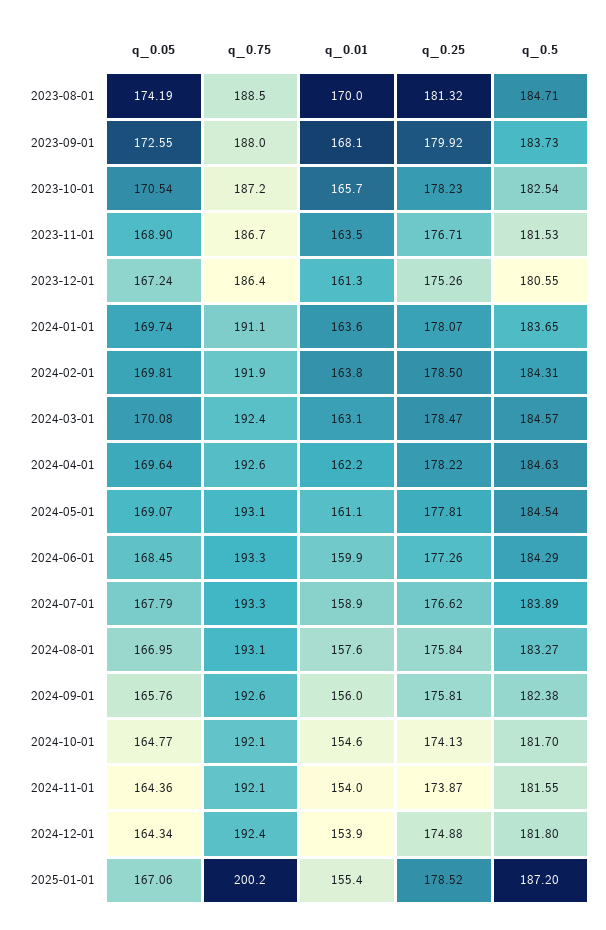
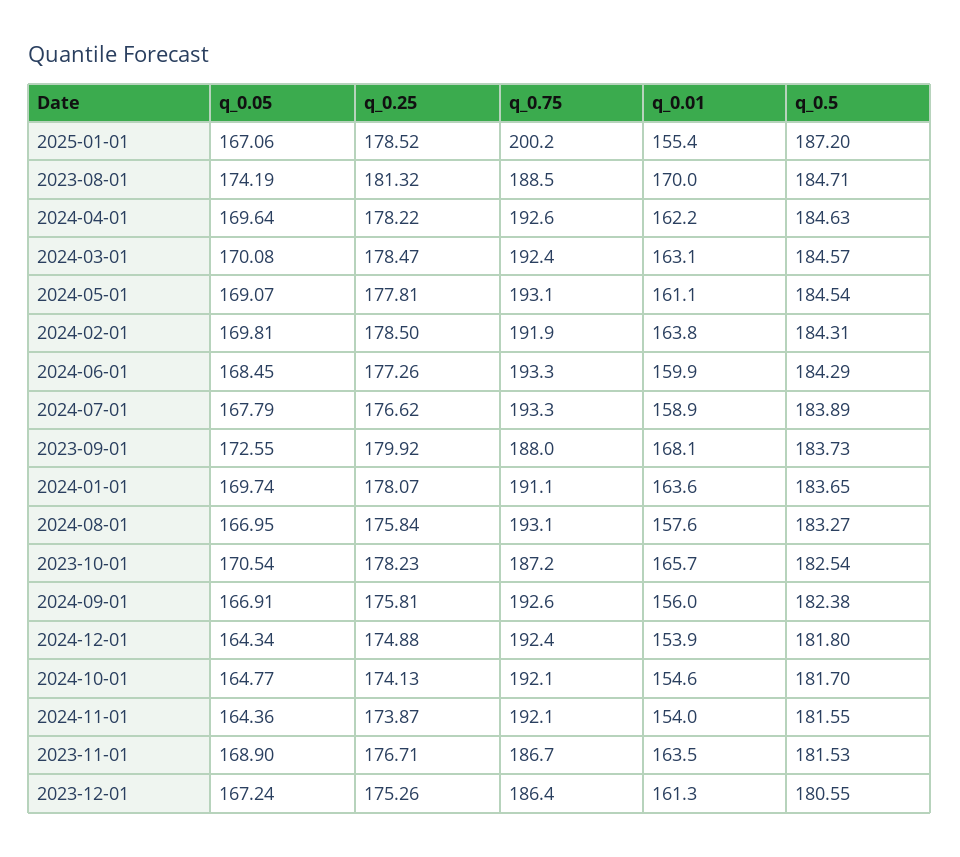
q_0.05, 2024-09-01: 165.76 -> 166.91

